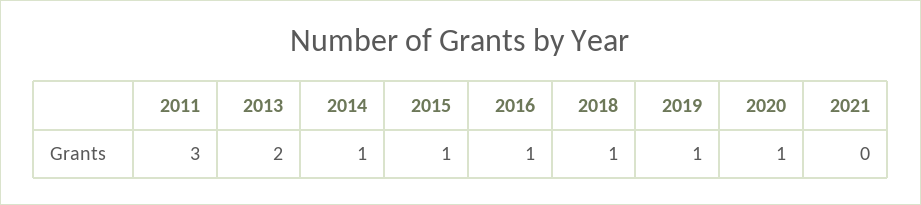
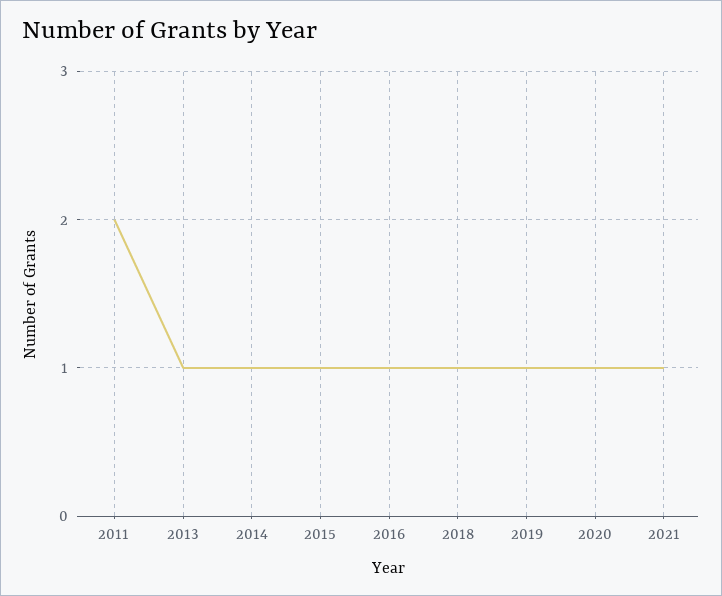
2011: 3 -> 2
2013: 2 -> 1
2021: 0 -> 1

